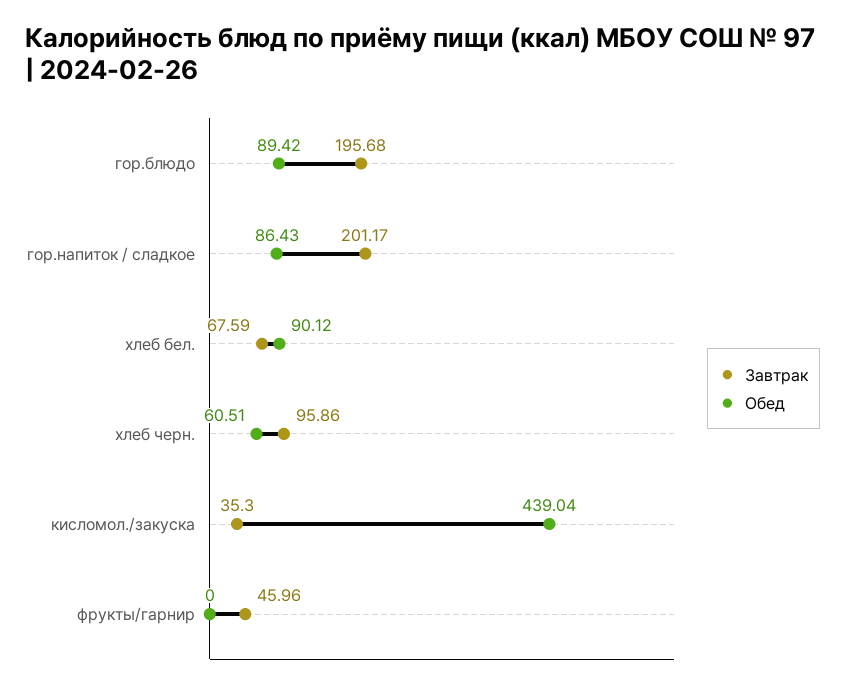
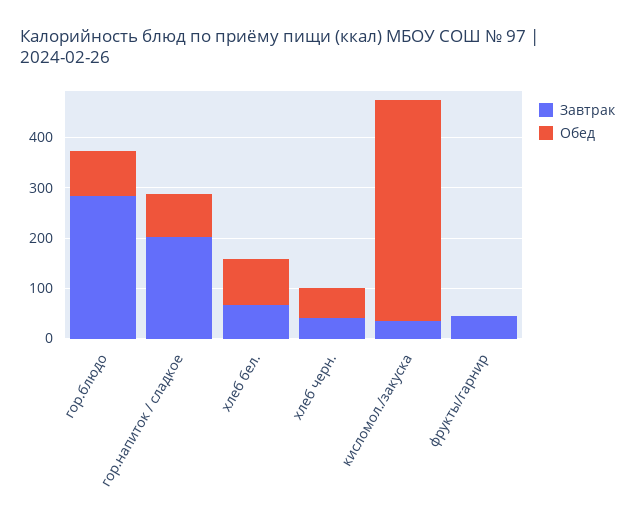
Завтрак, гор.блюдо: 195.68 -> 280
Завтрак, хлеб черн.: 95.86 -> 40

